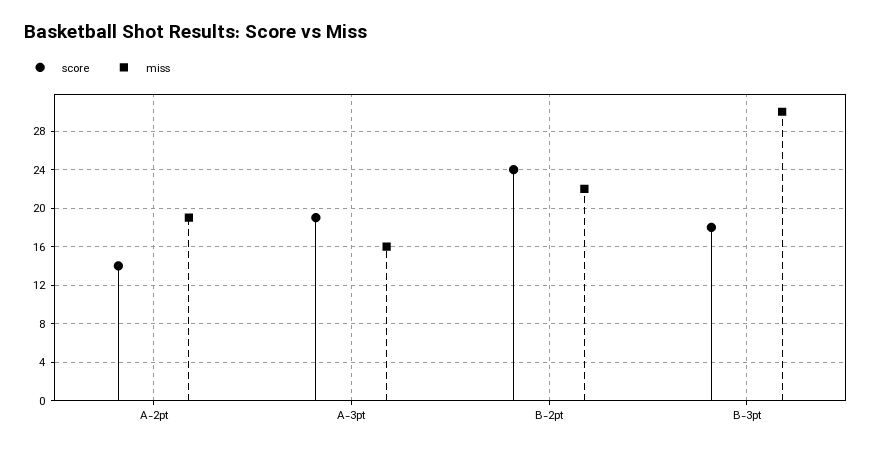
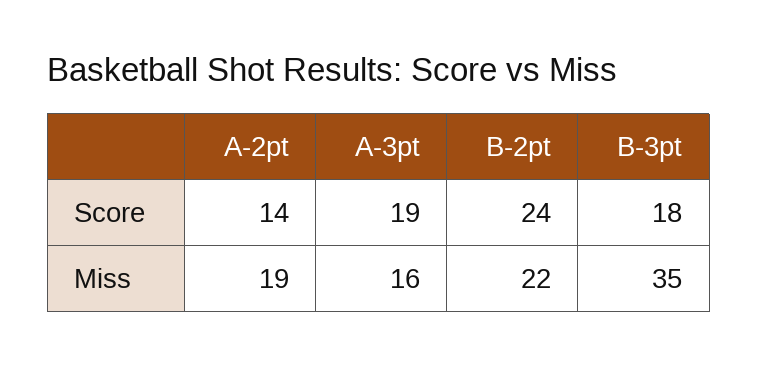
miss, B-3pt: 30 -> 35

